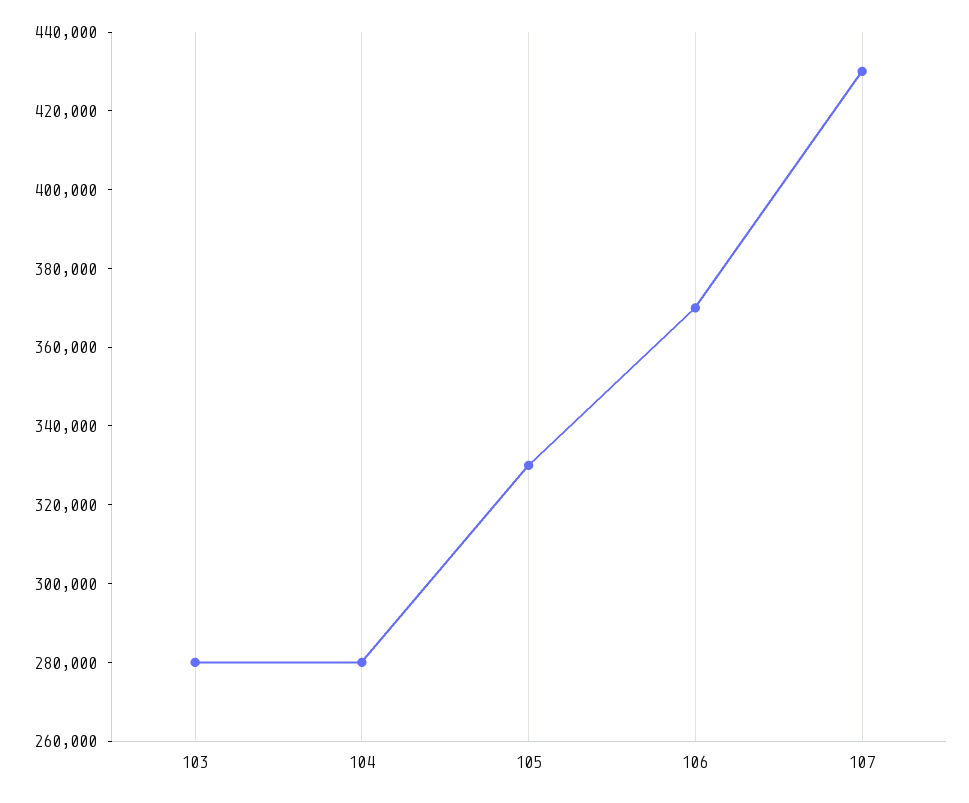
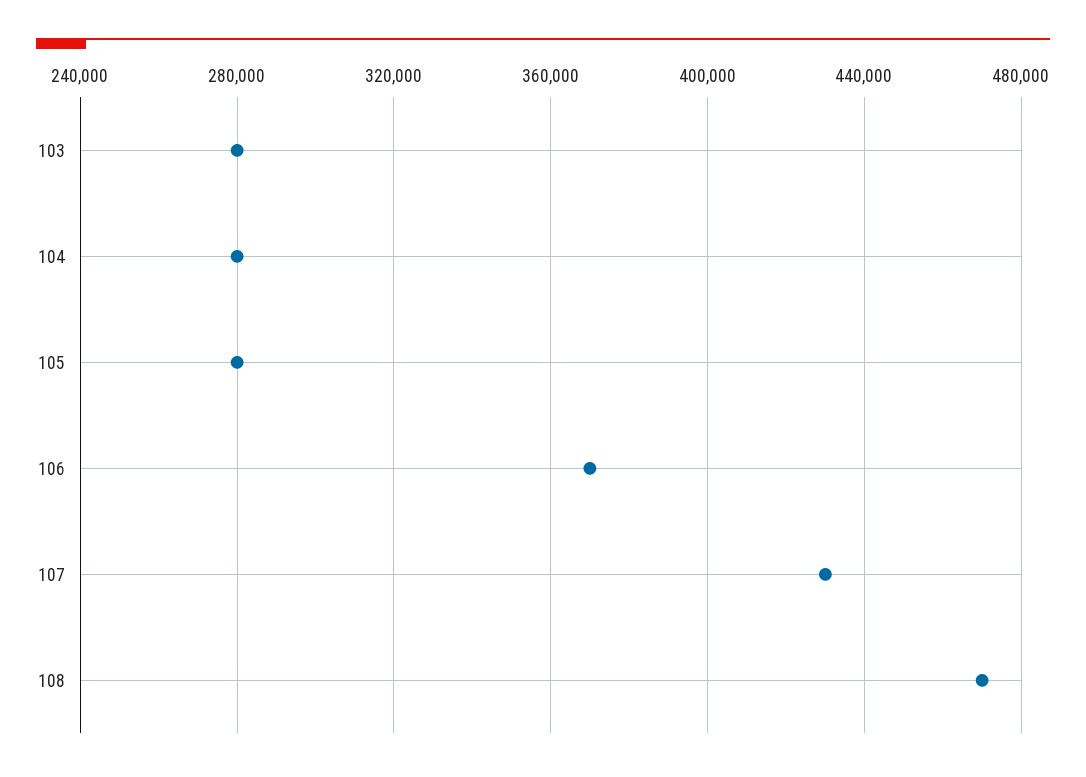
105: 330000 -> 280000
108: none -> 470000

